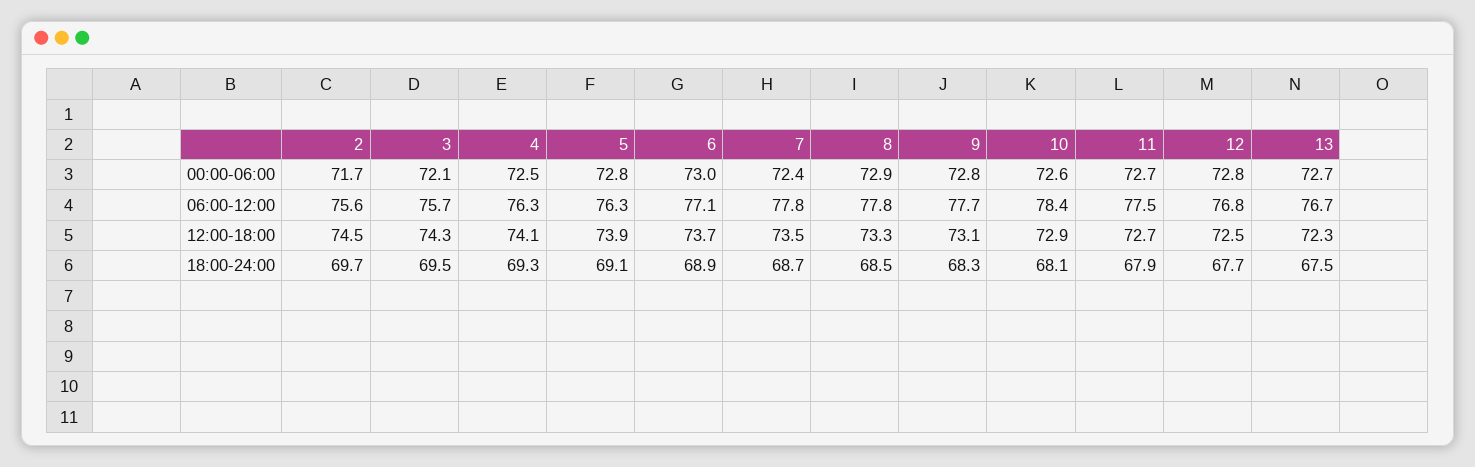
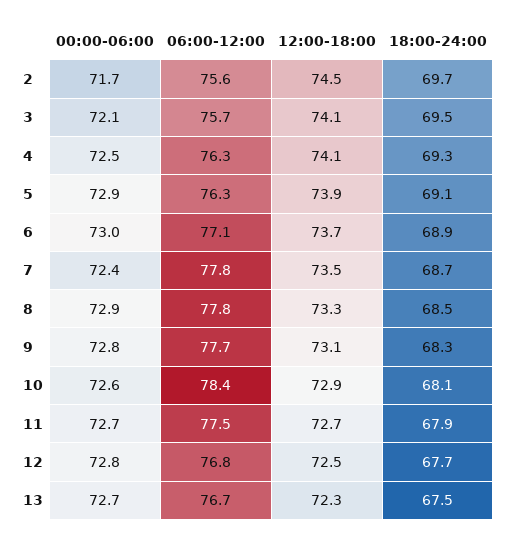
5, 00:00-06:00: 72.8 -> 72.9
3, 12:00-18:00: 74.3 -> 74.1

